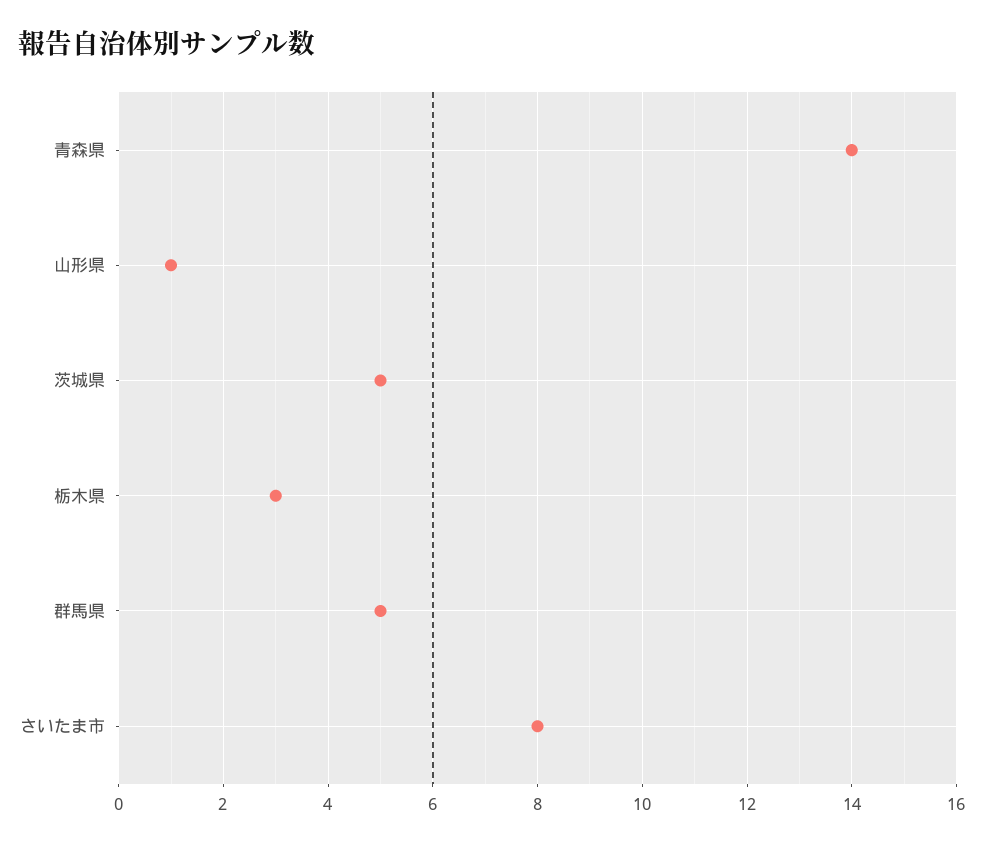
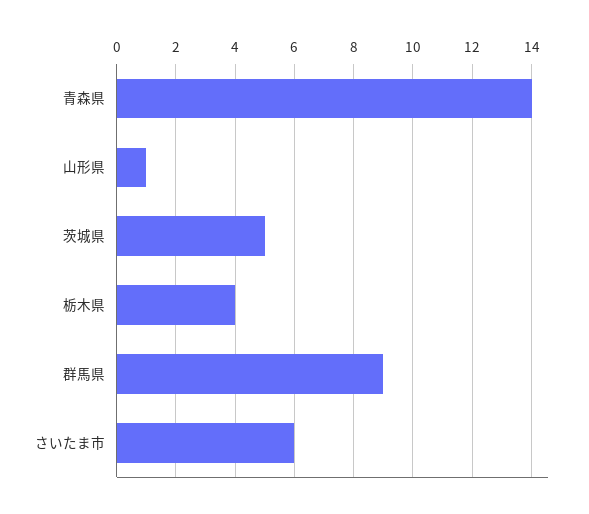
栃木県: 3 -> 4
群馬県: 5 -> 9
さいたま市: 8 -> 6

